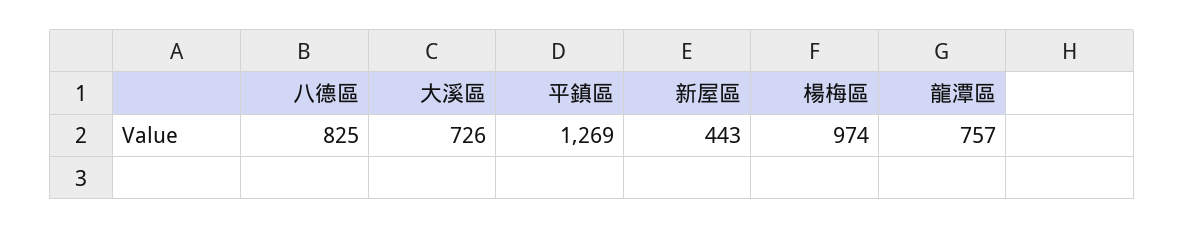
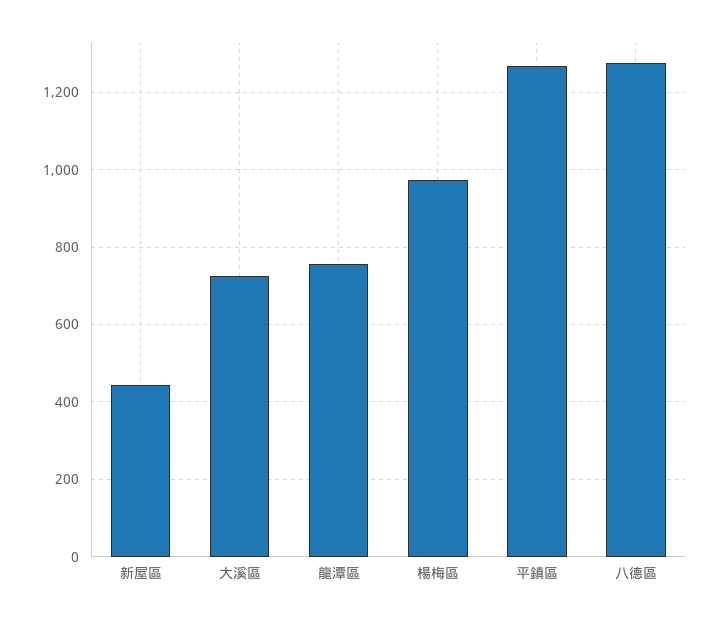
八德區: 825 -> 1280

